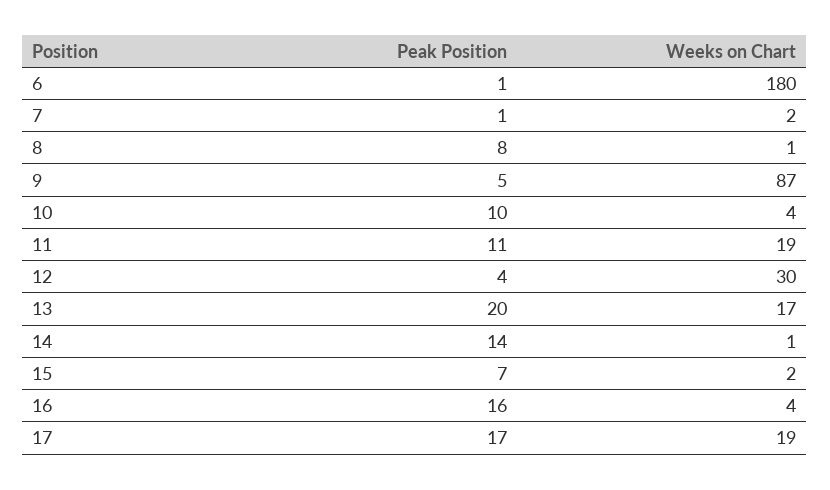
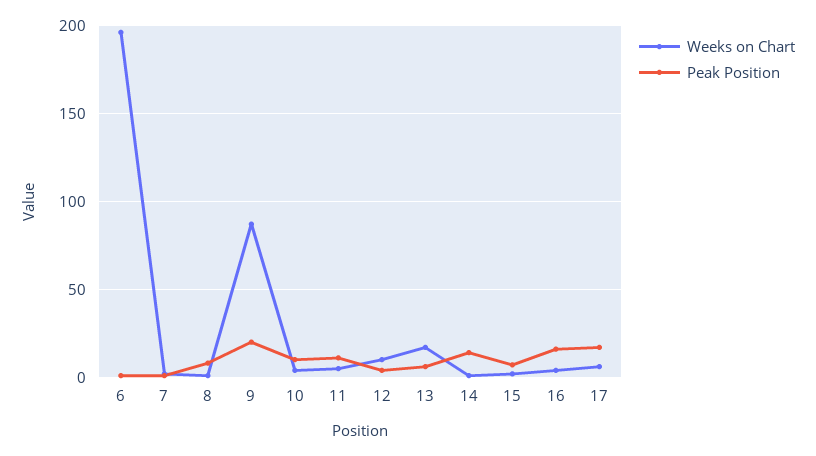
Weeks on Chart, 6: 180 -> 195
Peak Position, 9: 5 -> 20
Weeks on Chart, 11: 19 -> 5
Weeks on Chart, 12: 30 -> 10
Peak Position, 13: 20 -> 5
Weeks on Chart, 17: 19 -> 5

